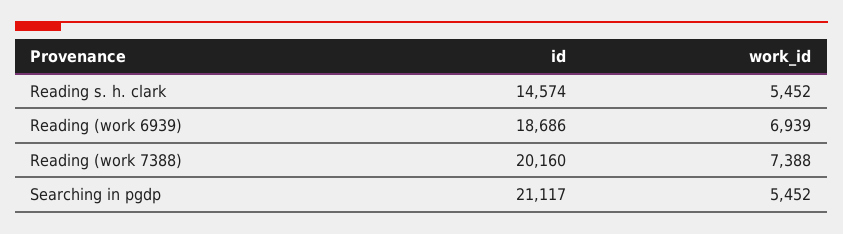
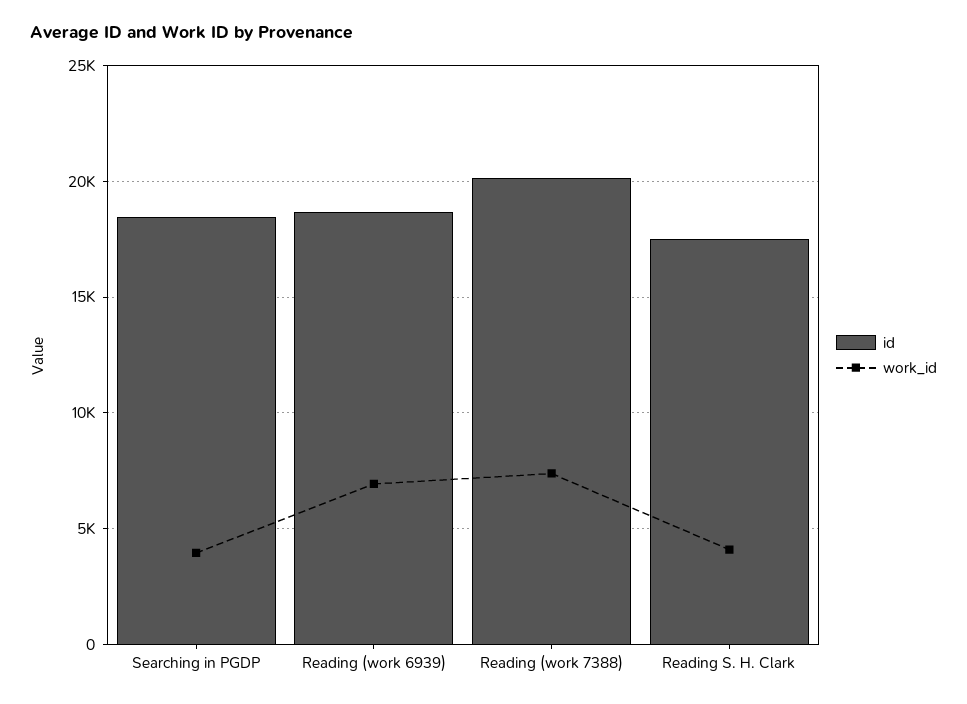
id, Reading s. h. clark: 14574 -> 17500
work_id, Reading s. h. clark: 5452 -> 4000
id, Searching in pgdp: 21117 -> 18500
work_id, Searching in pgdp: 5452 -> 4000

